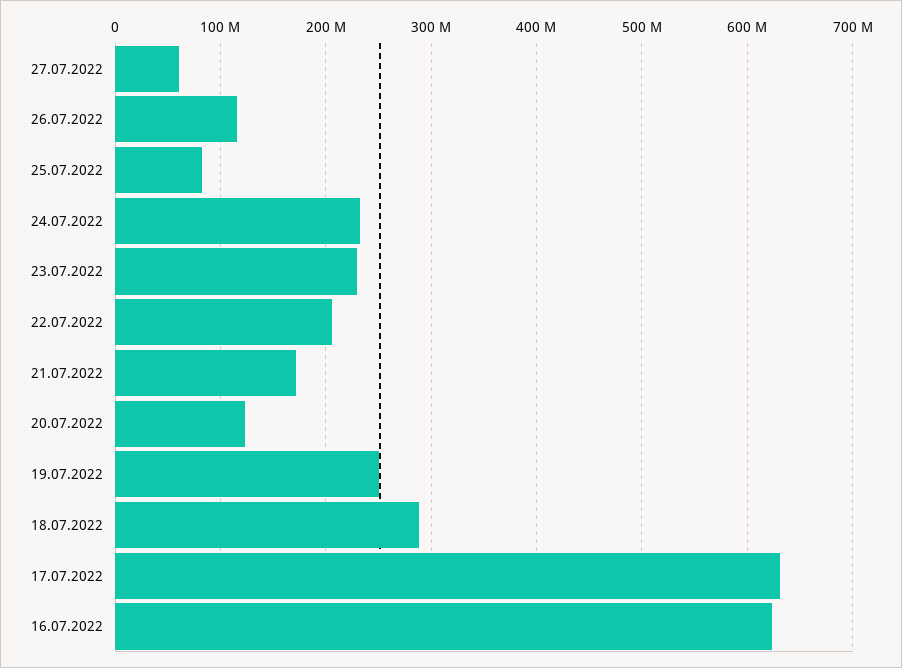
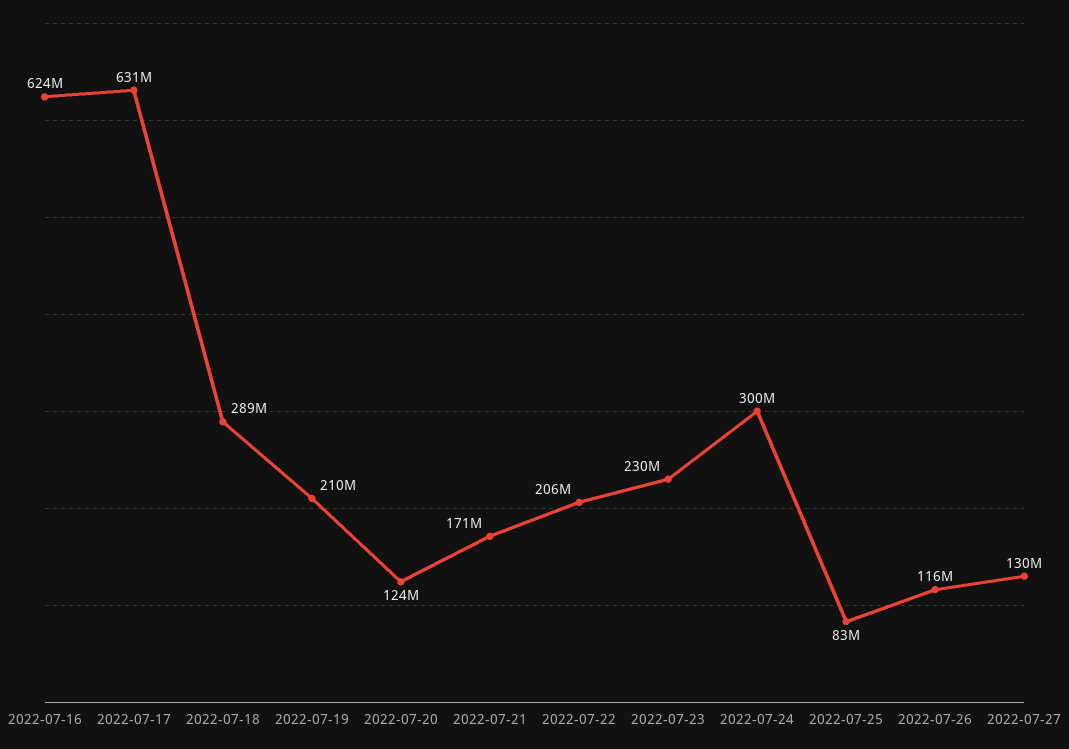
27.07.2022: 60000000 -> 130000000
24.07.2022: 230000000 -> 300000000
19.07.2022: 250000000 -> 210000000

